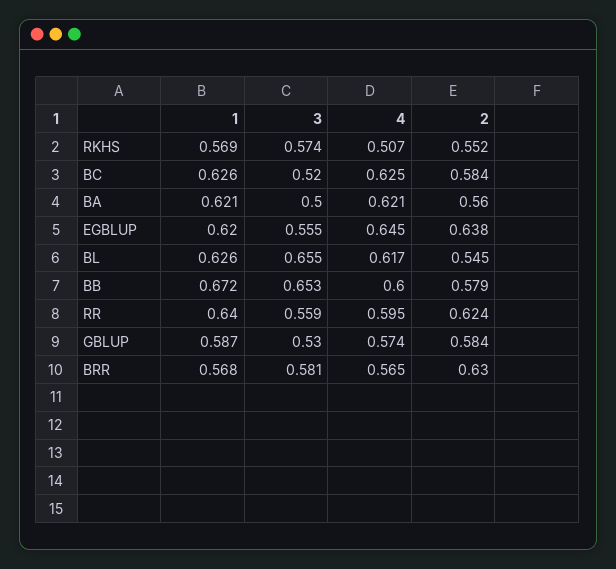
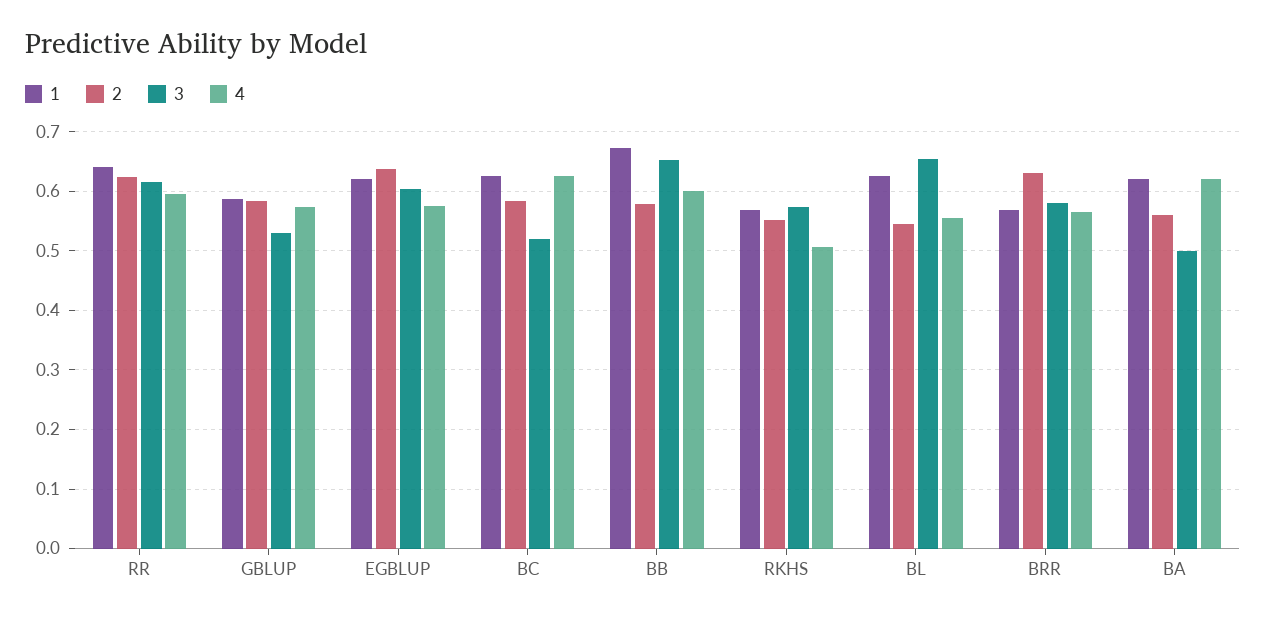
3, EGBLUP: 0.555 -> 0.6
4, EGBLUP: 0.645 -> 0.58
4, BL: 0.617 -> 0.56
3, RR: 0.559 -> 0.62

